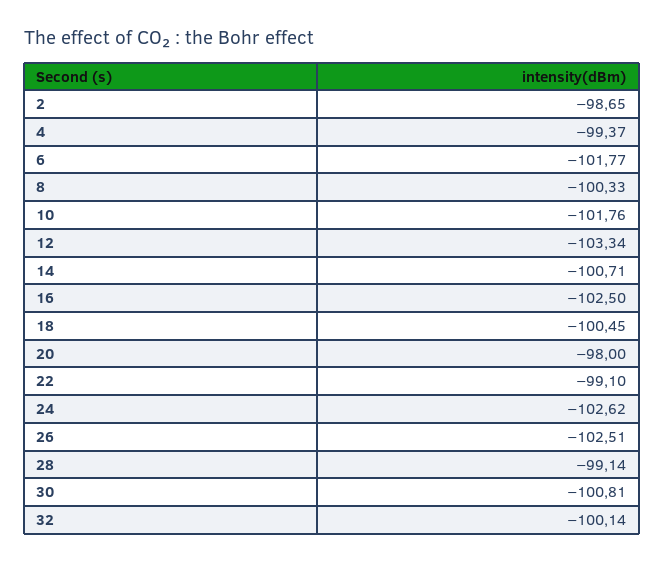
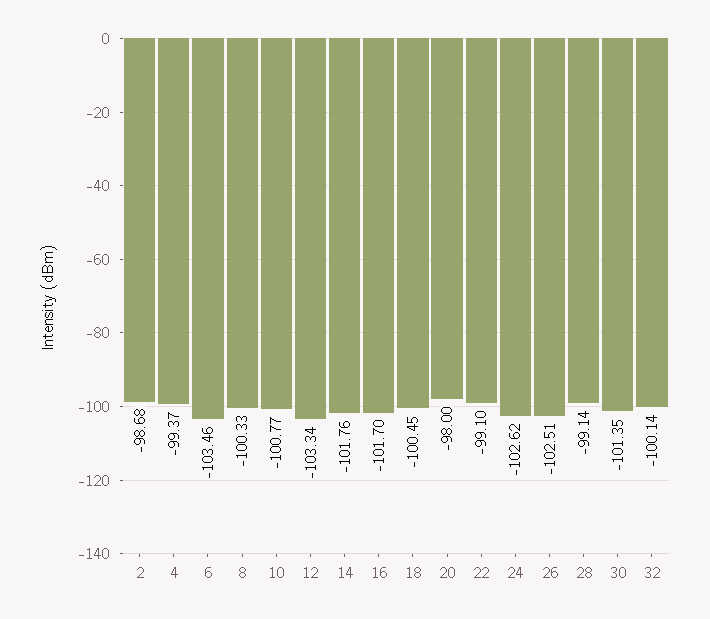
2: -98.65 -> -98.68
6: -101.77 -> -103.46
10: -101.76 -> -100.77
14: -100.71 -> -101.76
16: -102.5 -> -101.7
30: -100.81 -> -101.35

